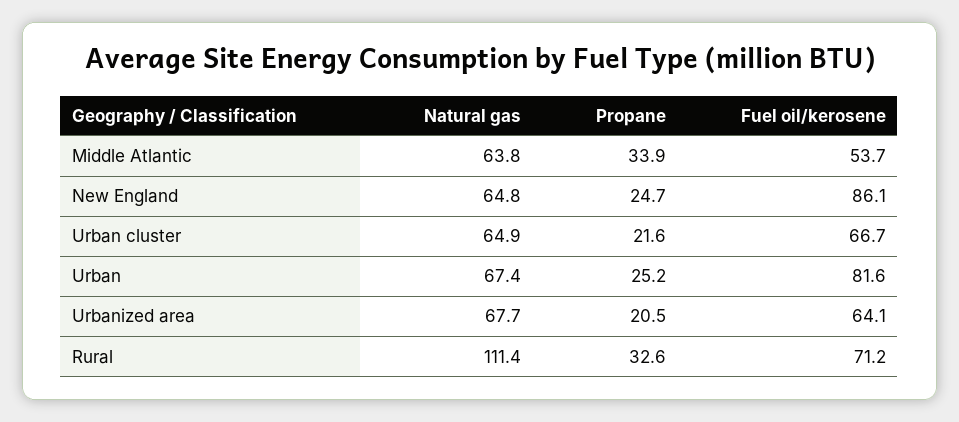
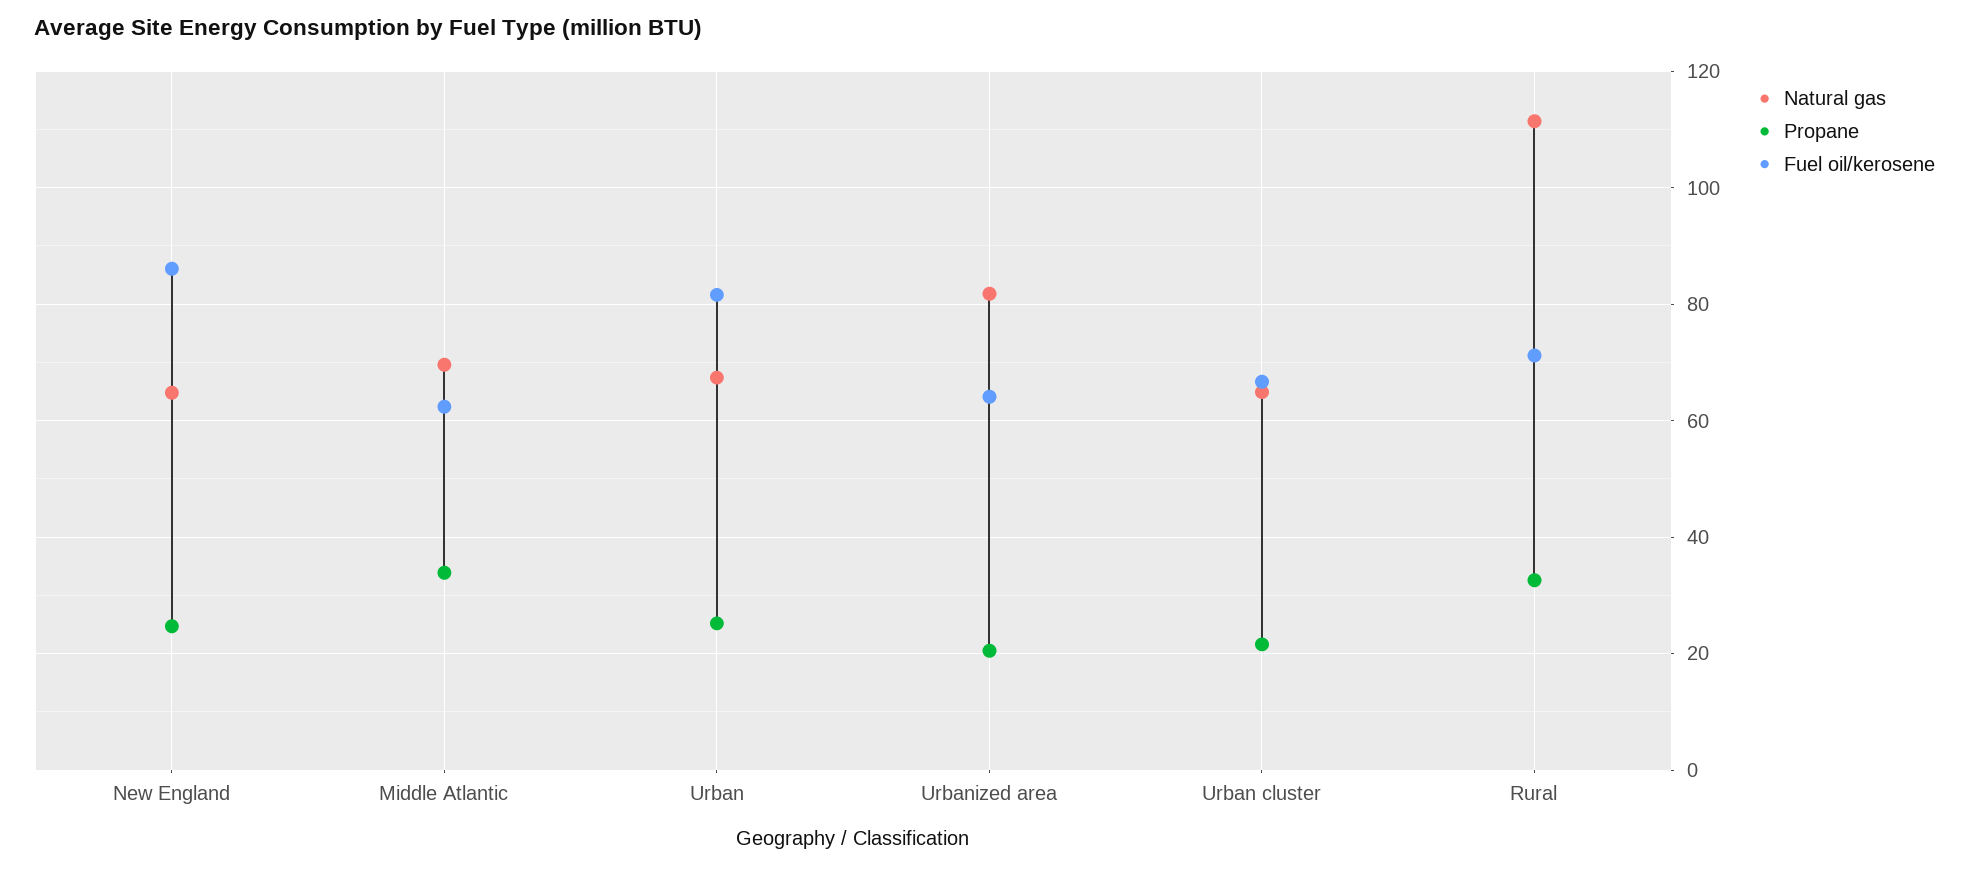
Natural gas, Middle Atlantic: 63.8 -> 70
Fuel oil/kerosene, Middle Atlantic: 53.7 -> 62
Natural gas, Urbanized area: 67.7 -> 82

